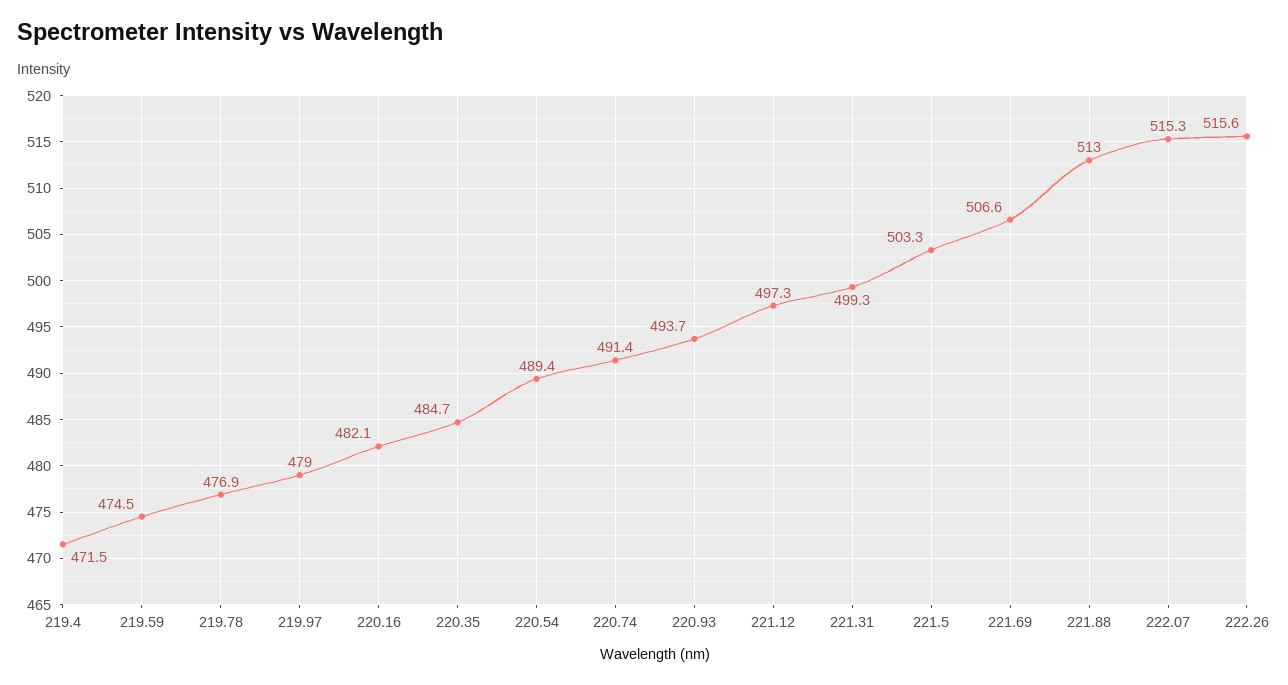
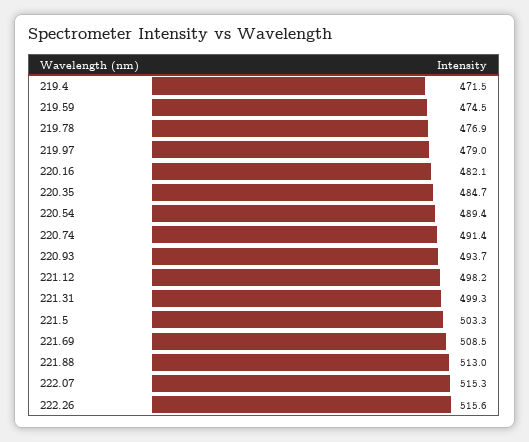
221.12: 497.3 -> 498.2
221.69: 506.6 -> 508.5

